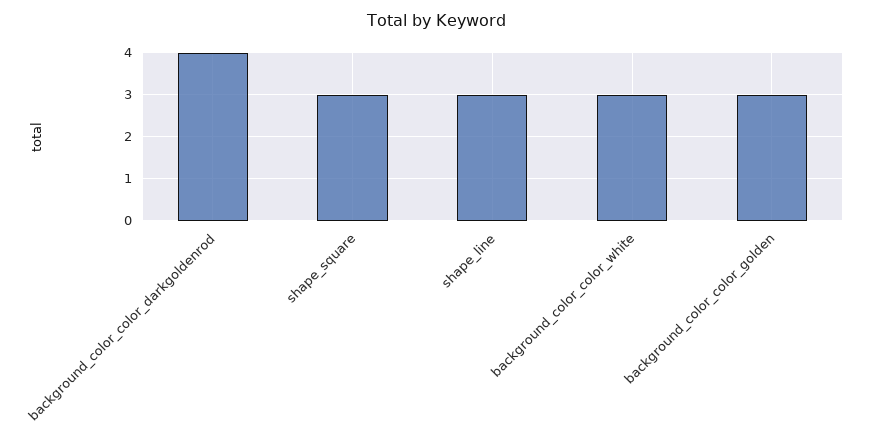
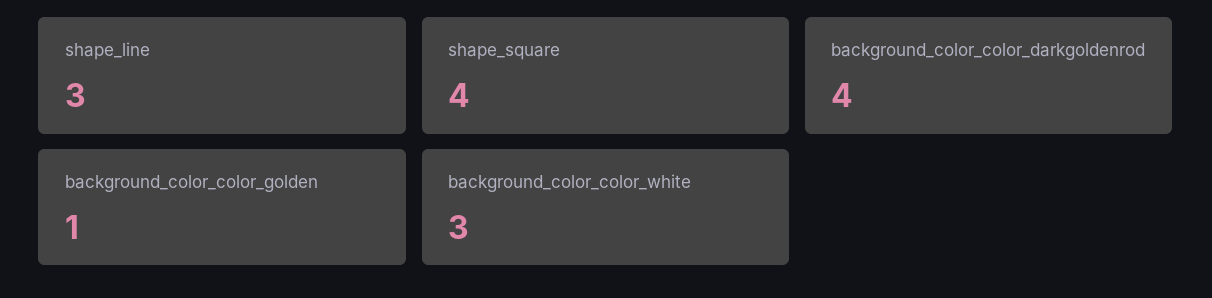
shape_square: 3 -> 4
background_color_color_golden: 3 -> 1

